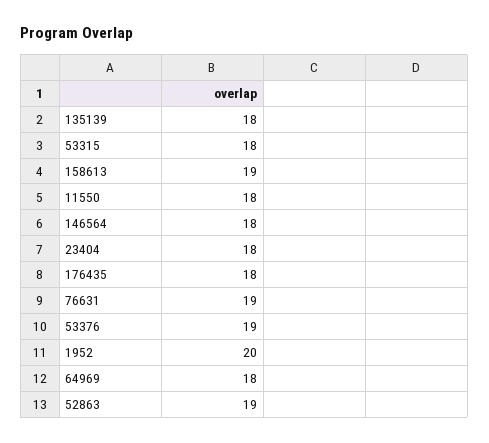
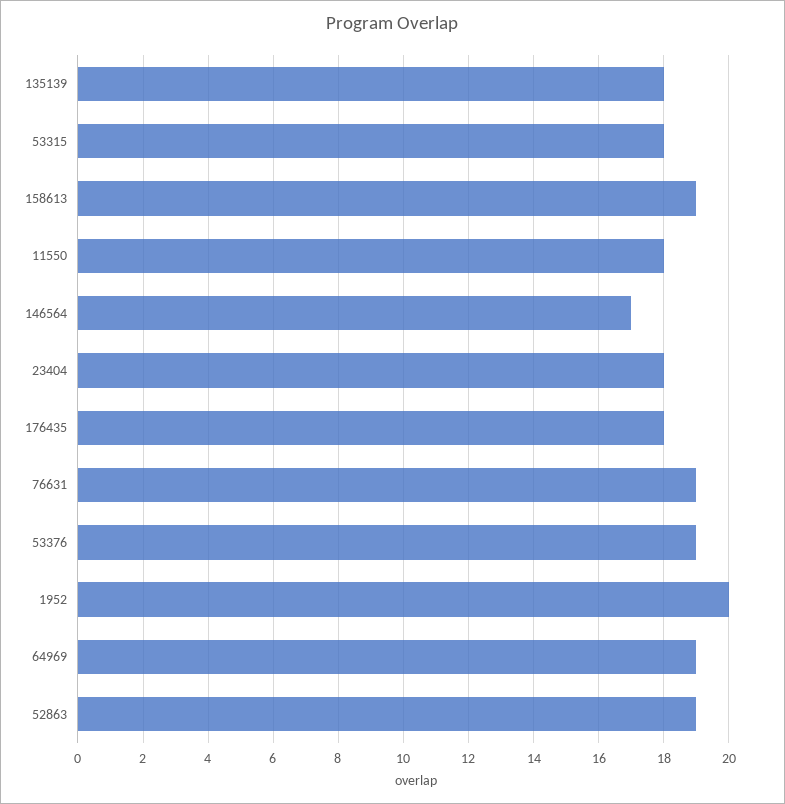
146564: 18 -> 17
64969: 18 -> 19

